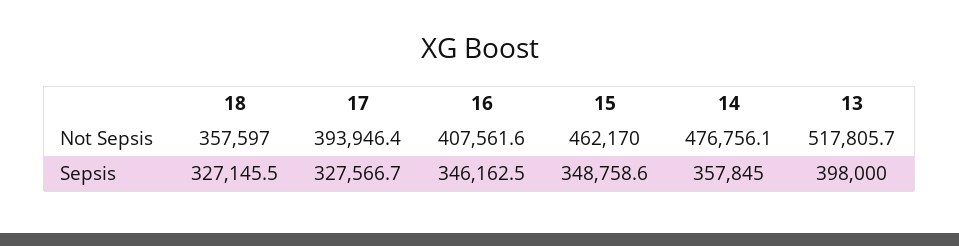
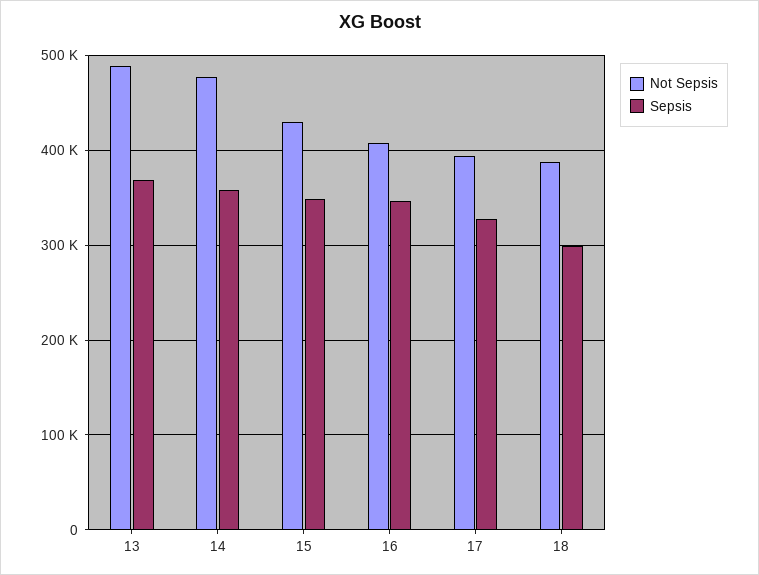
Not Sepsis, 18: 357597 -> 390000
Not Sepsis, 15: 462170 -> 430000
Not Sepsis, 13: 517805.7 -> 490000
Sepsis, 18: 327145.5 -> 300000
Sepsis, 13: 398000 -> 370000

